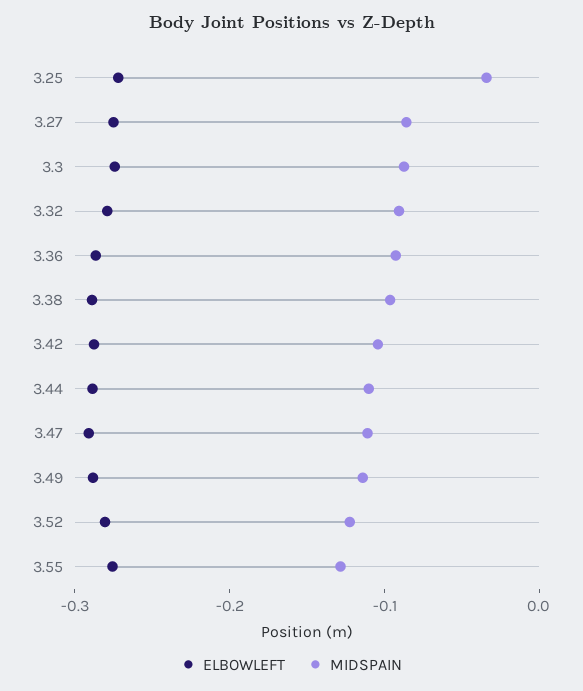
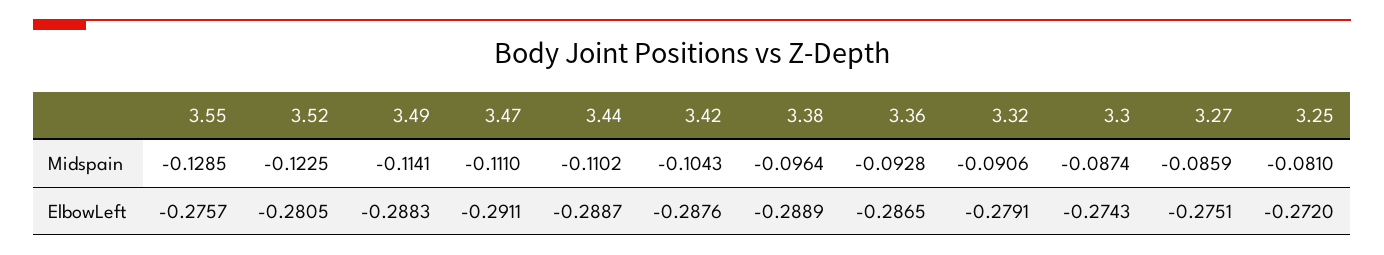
MIDSPAIN, 3.25: -0.04 -> -0.081

